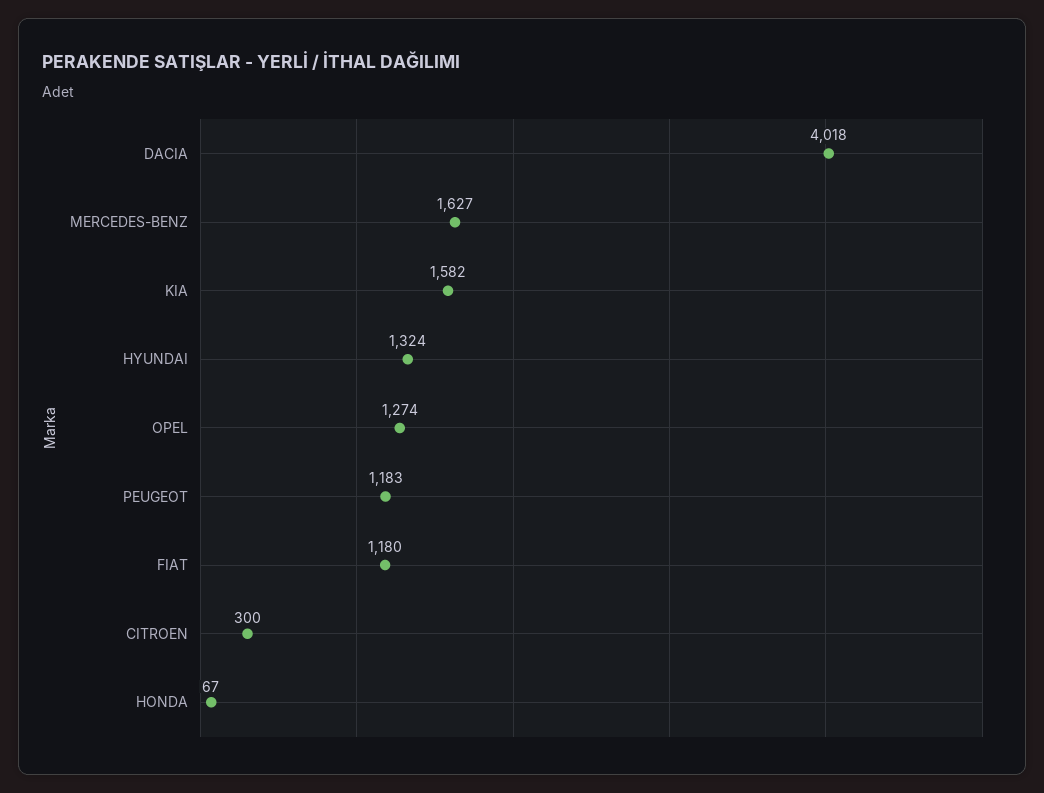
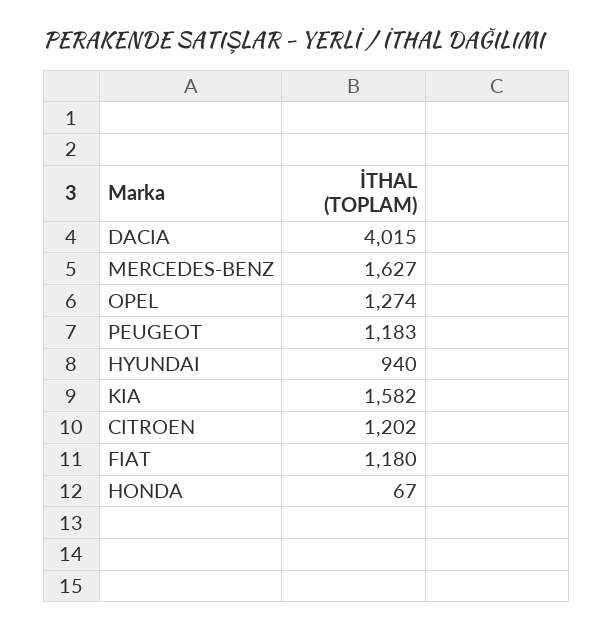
DACIA: 4018 -> 4015
HYUNDAI: 1324 -> 940
CITROEN: 300 -> 1202

